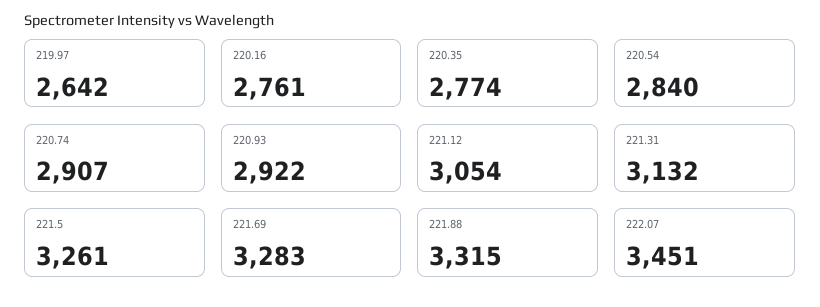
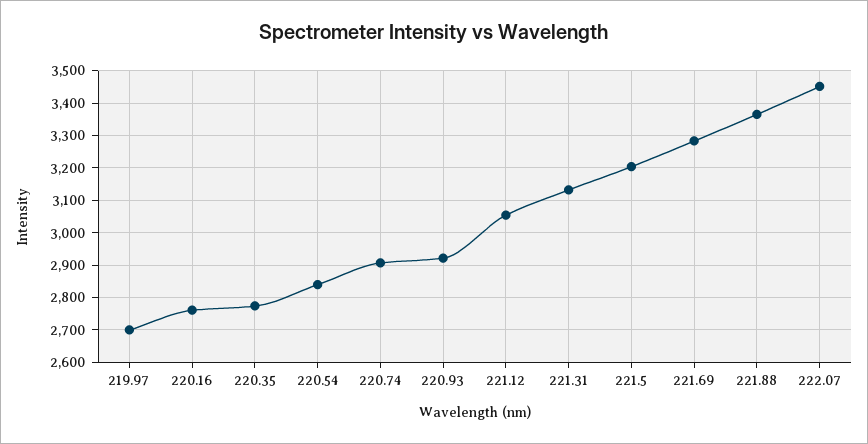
219.97: 2642 -> 2700
221.5: 3261 -> 3200
221.88: 3315 -> 3360

